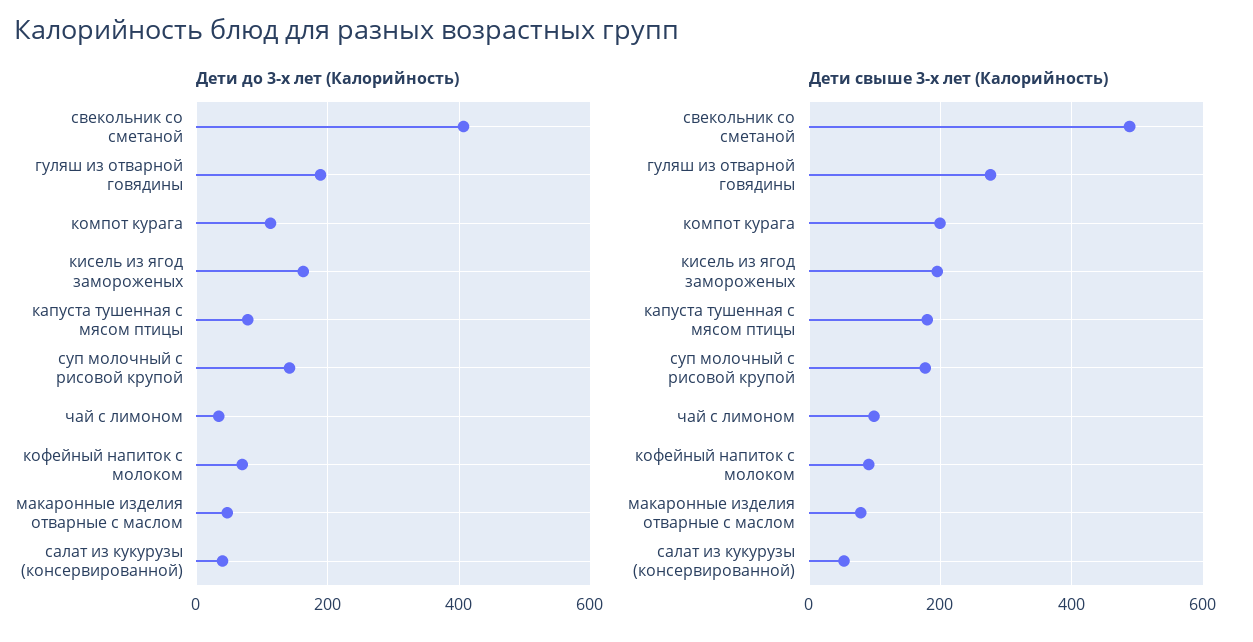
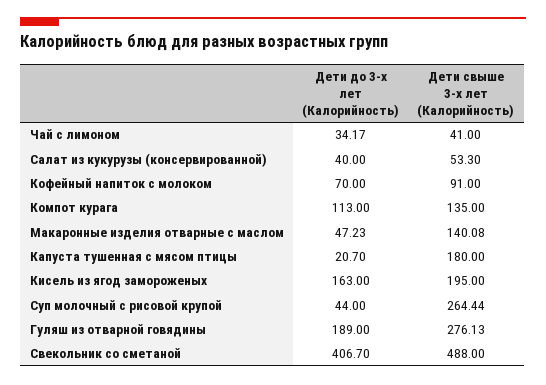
Дети до 3-х лет (Калорийность), капуста тушенная с мясом птицы: 80 -> 20.7
Дети до 3-х лет (Калорийность), суп молочный с рисовой крупой: 140 -> 44
Дети свыше 3-х лет (Калорийность), компот курага: 200 -> 135
Дети свыше 3-х лет (Калорийность), суп молочный с рисовой крупой: 180 -> 264.44
Дети свыше 3-х лет (Калорийность), чай с лимоном: 100 -> 41
Дети свыше 3-х лет (Калорийность), макаронные изделия отварные с маслом: 80 -> 140.08

